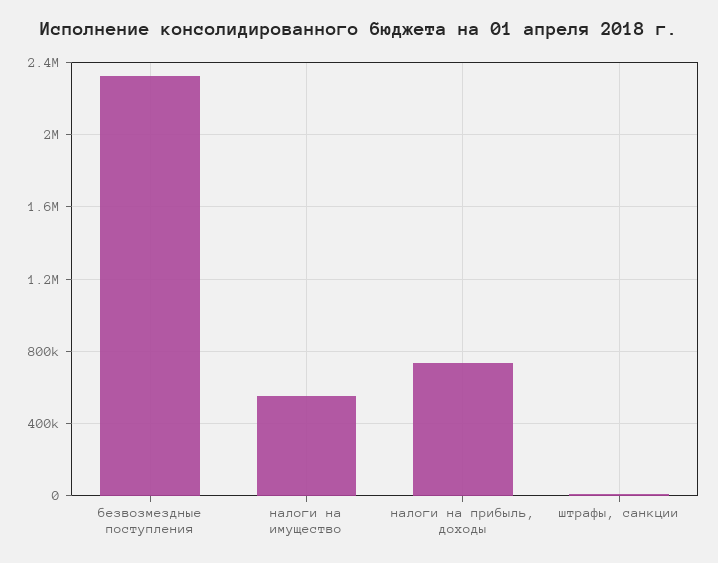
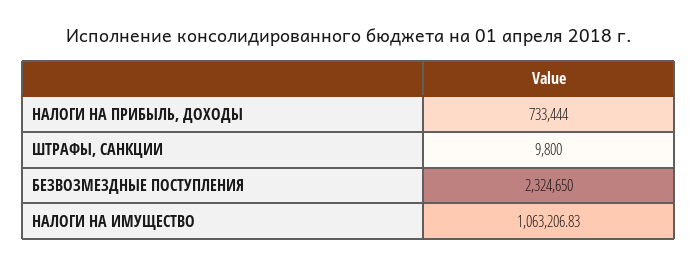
налоги на имущество: 550000 -> 1063206.83

